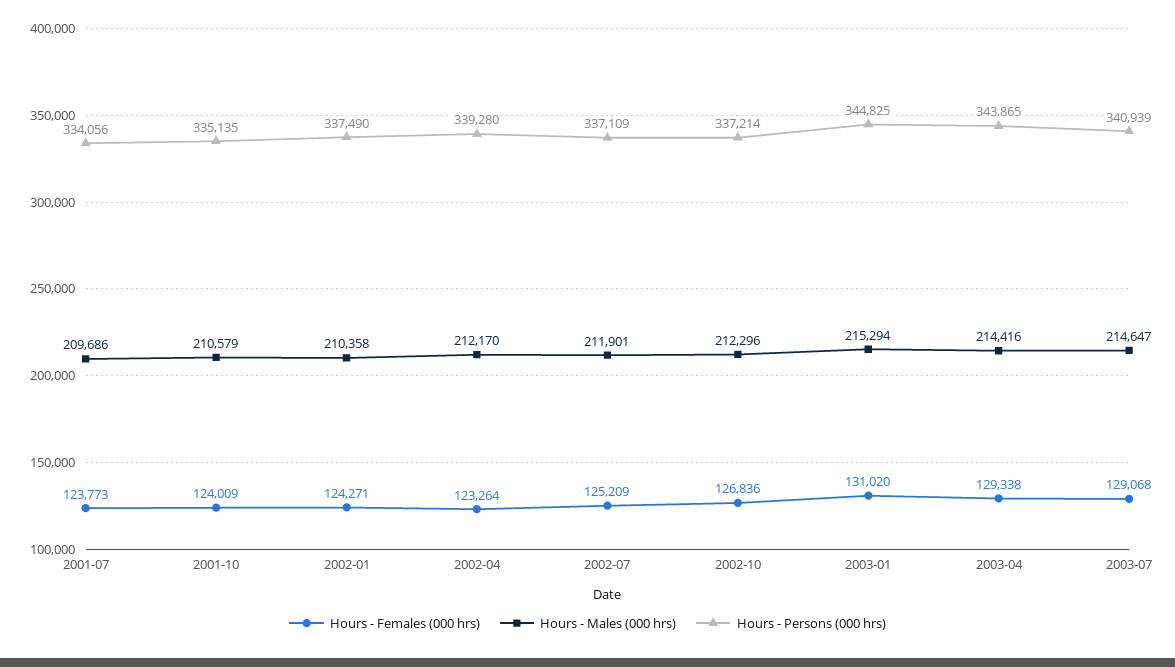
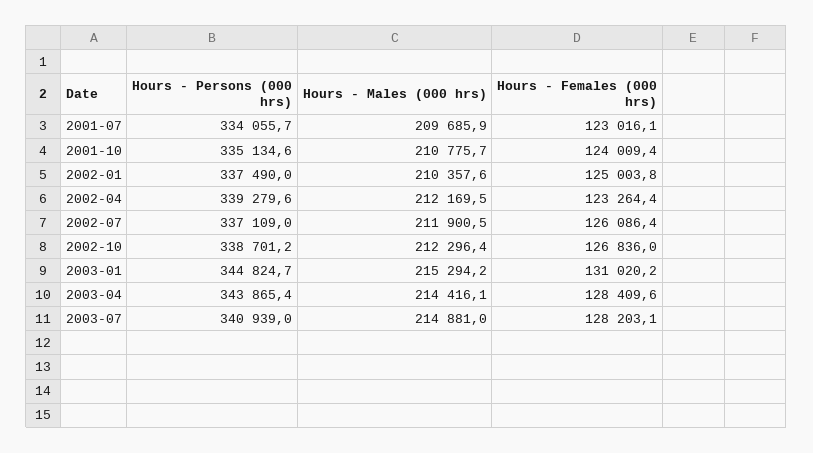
Hours - Females (000 hrs), 2001-07: 123773 -> 123016.1
Hours - Males (000 hrs), 2001-10: 210579 -> 210775.7
Hours - Females (000 hrs), 2002-01: 124271 -> 125003.8
Hours - Females (000 hrs), 2002-07: 125209 -> 126086.4
Hours - Persons (000 hrs), 2002-10: 337214 -> 338701.2
Hours - Females (000 hrs), 2003-04: 129338 -> 128409.6
Hours - Females (000 hrs), 2003-07: 129068 -> 128203.1
Hours - Males (000 hrs), 2003-07: 214647 -> 214881

